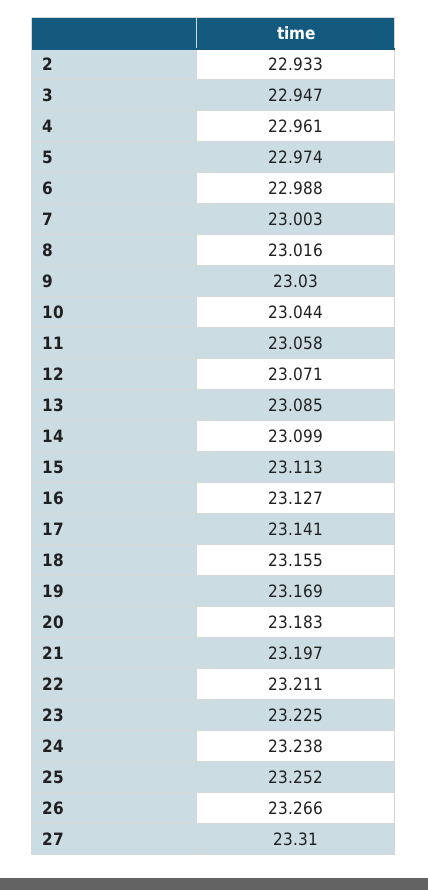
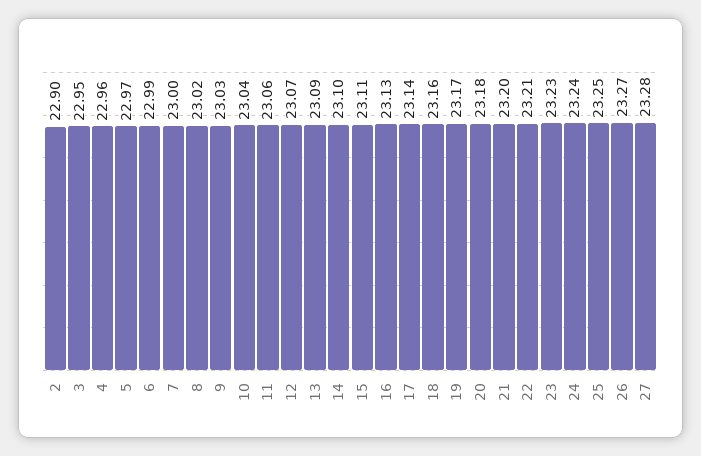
2: 22.933 -> 22.9
27: 23.31 -> 23.28

